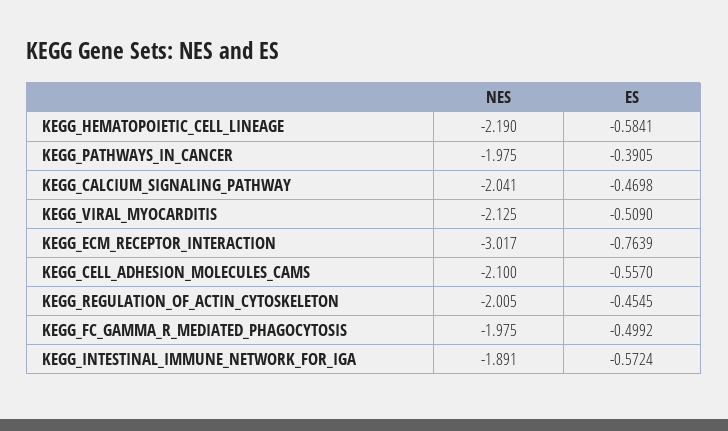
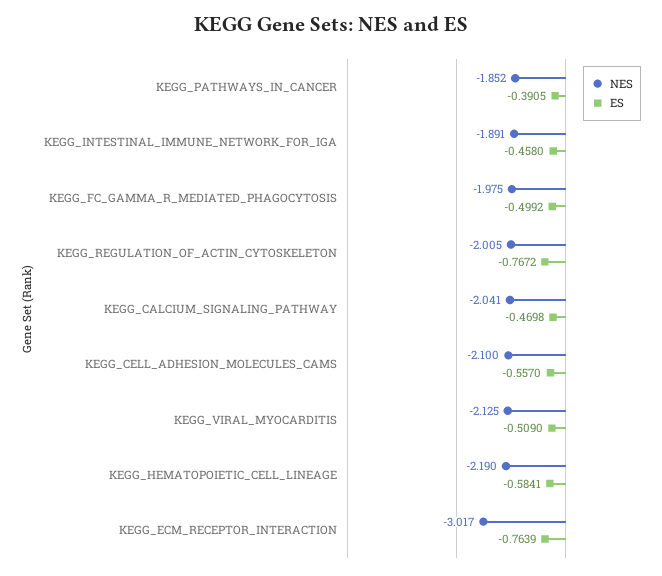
NES, KEGG_PATHWAYS_IN_CANCER: -1.975 -> -1.852
ES, KEGG_REGULATION_OF_ACTIN_CYTOSKELETON: -0.4545 -> -0.7672
ES, KEGG_INTESTINAL_IMMUNE_NETWORK_FOR_IGA: -0.5724 -> -0.458

